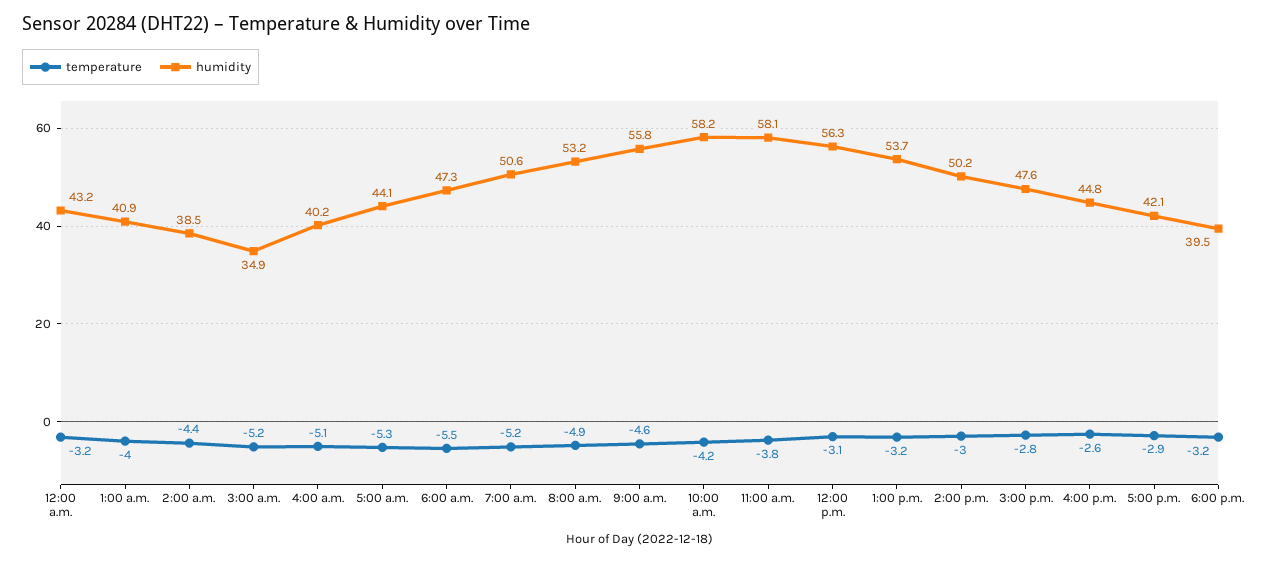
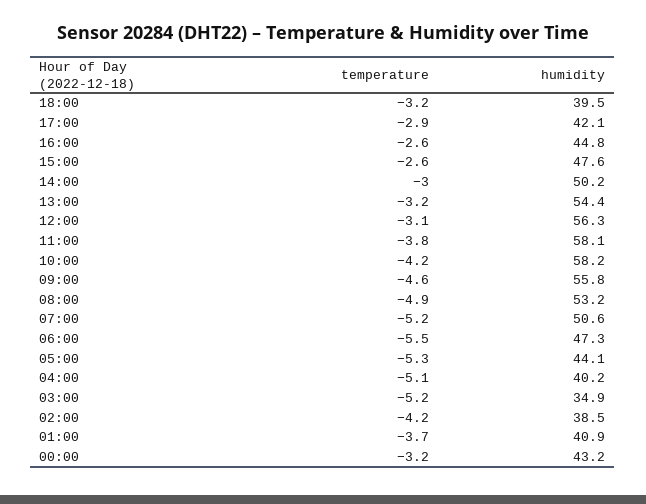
temperature, 1:00 a.m.: -4 -> -3.7
temperature, 2:00 a.m.: -4.4 -> -4.2
humidity, 1:00 p.m.: 53.7 -> 54.4
temperature, 3:00 p.m.: -2.8 -> -2.6

